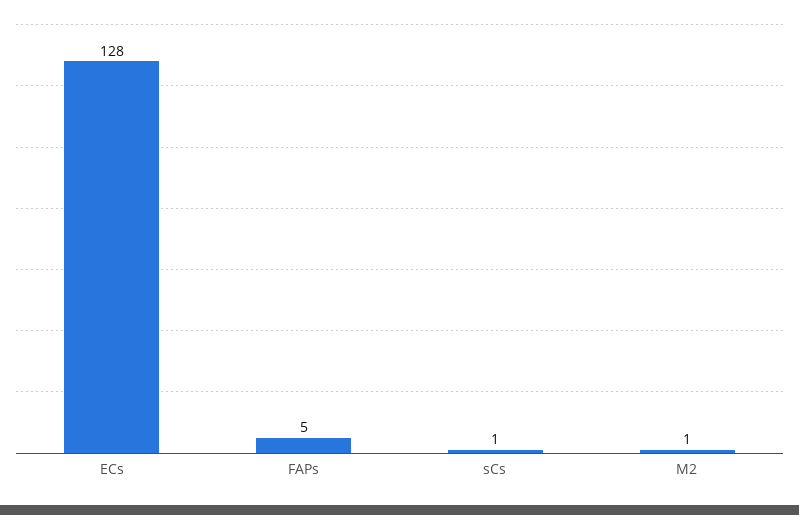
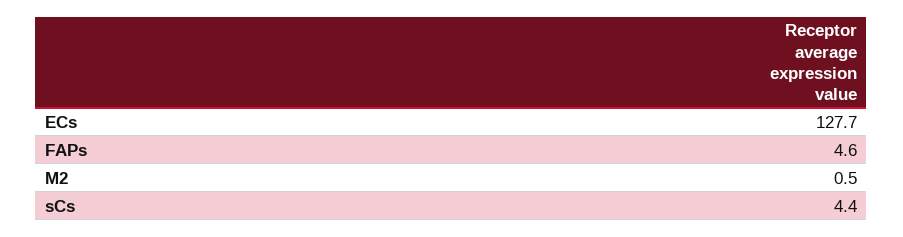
sCs: 1 -> 4.4

